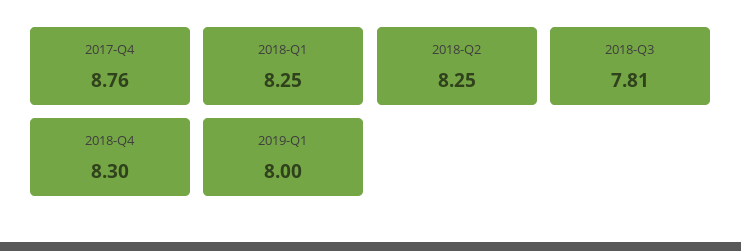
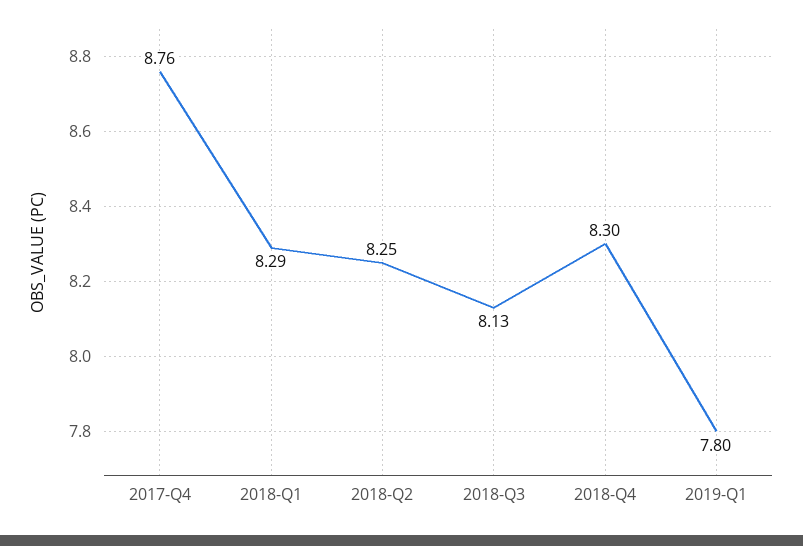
2018-Q1: 8.25 -> 8.29
2018-Q3: 7.81 -> 8.13
2019-Q1: 8 -> 7.8

